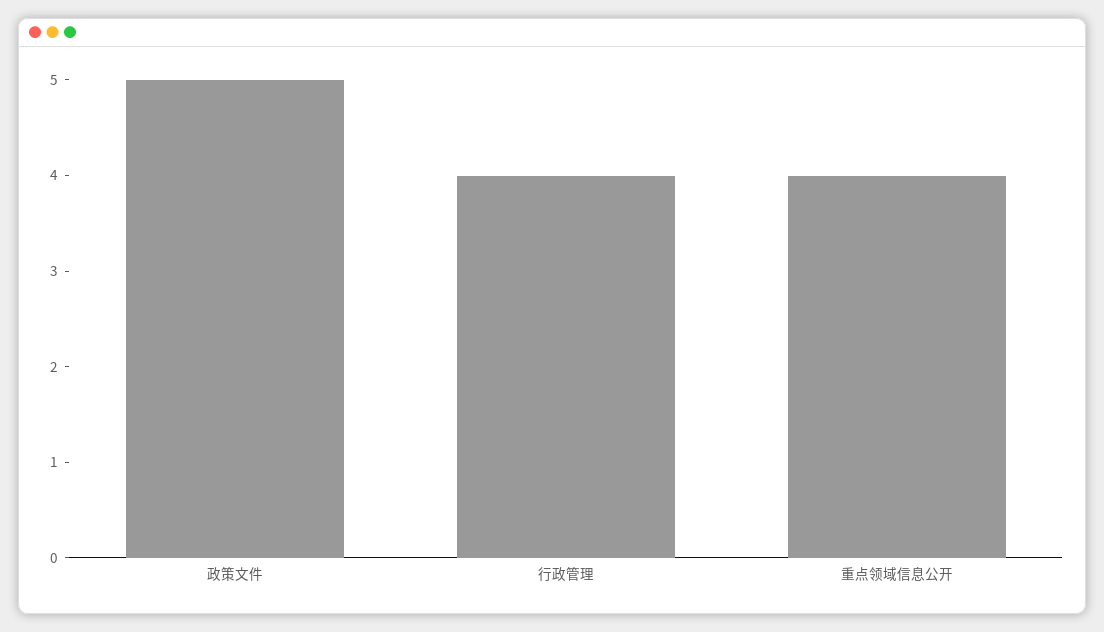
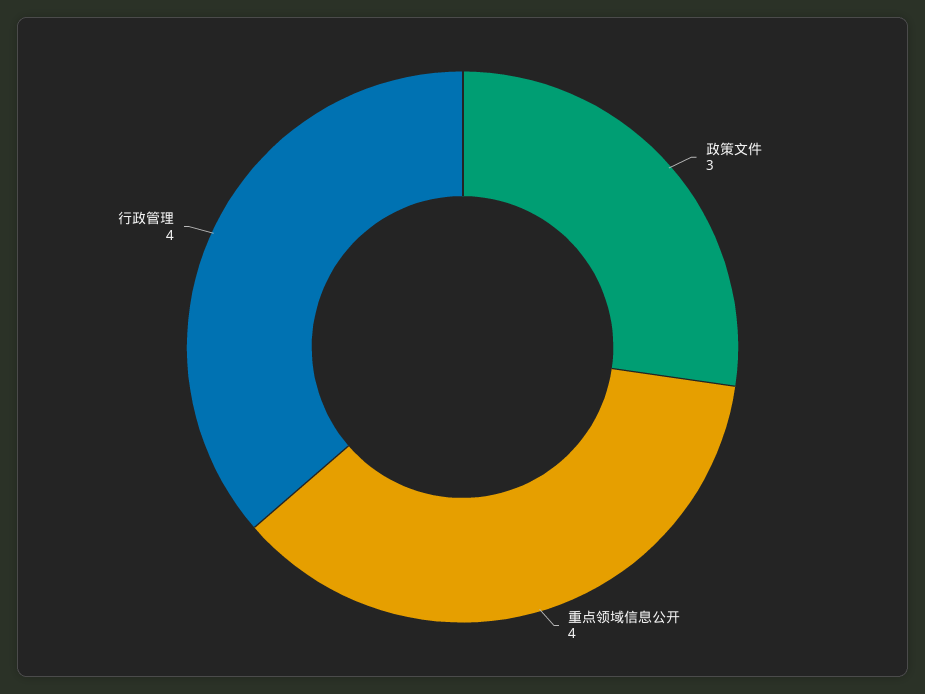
政策文件: 5 -> 3

